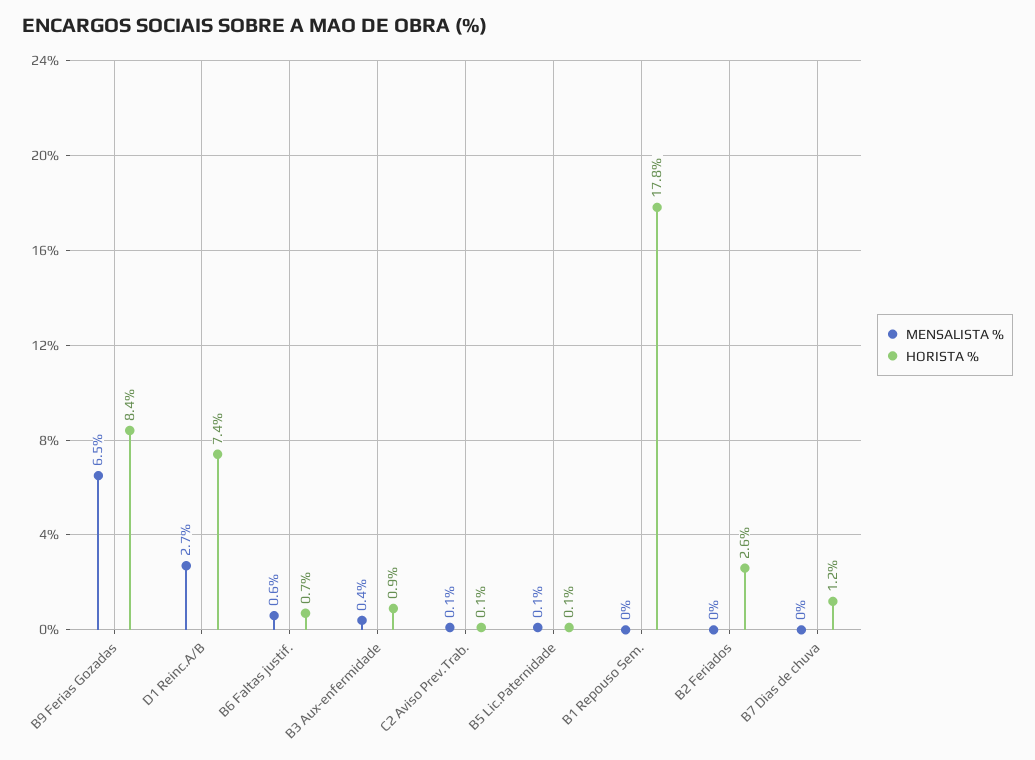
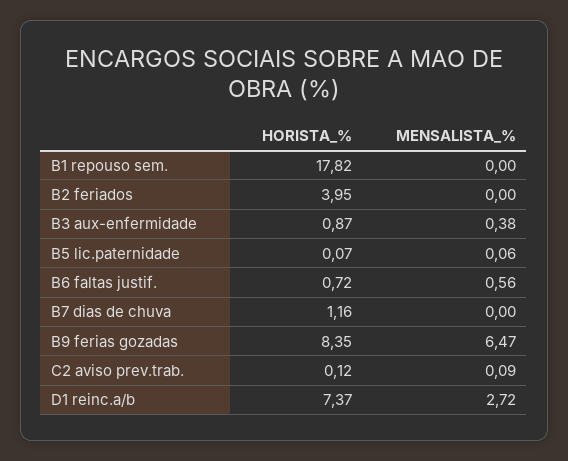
HORISTA %, B2 Feriados: 2.6 -> 3.95

